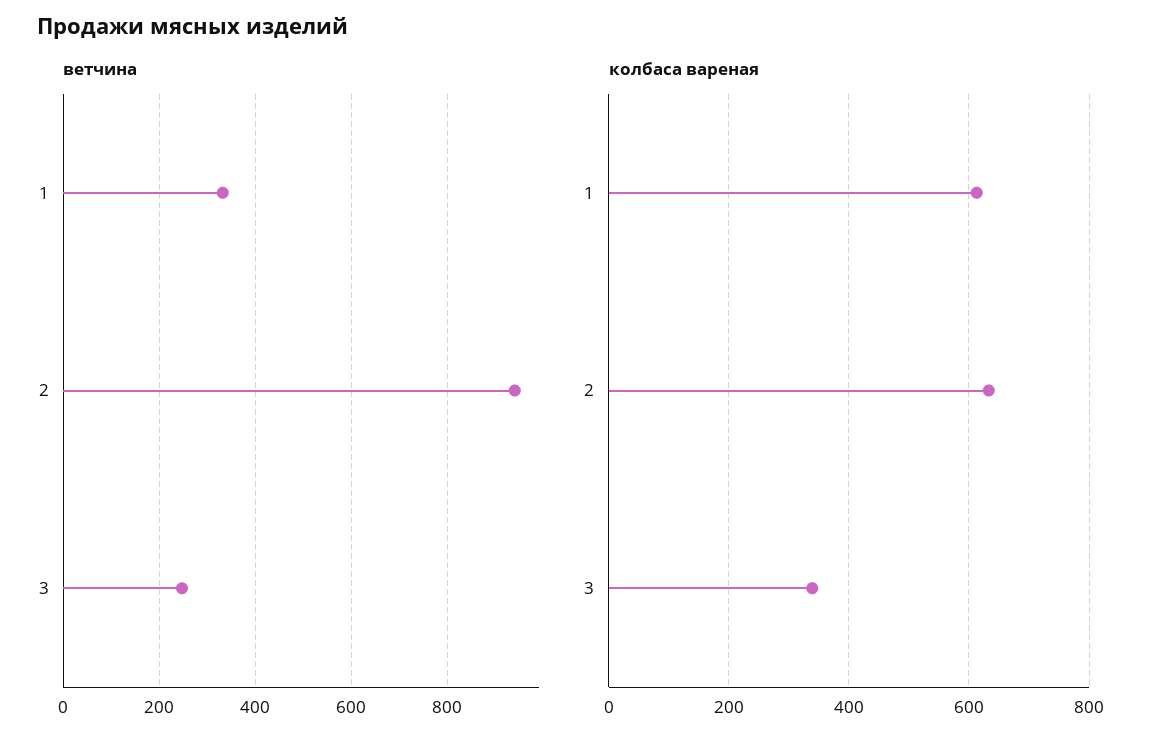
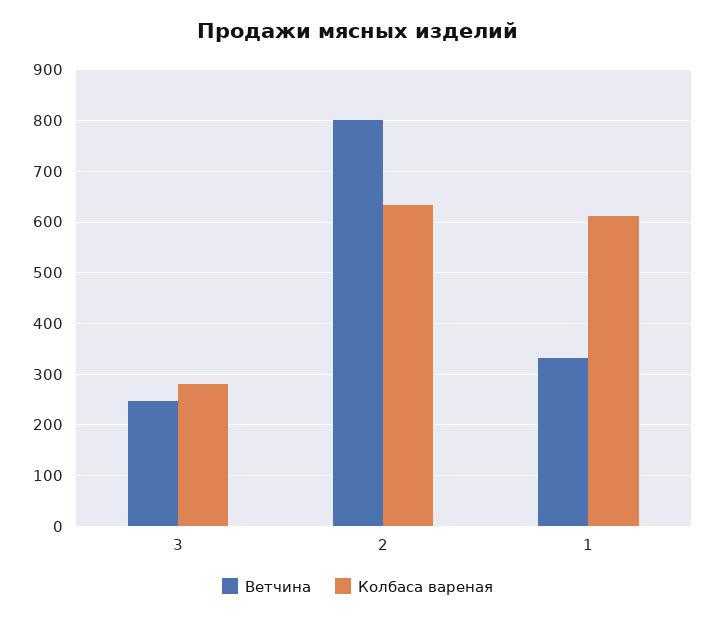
ветчина, 2: 940 -> 800
колбаса вареная, 3: 340 -> 280

